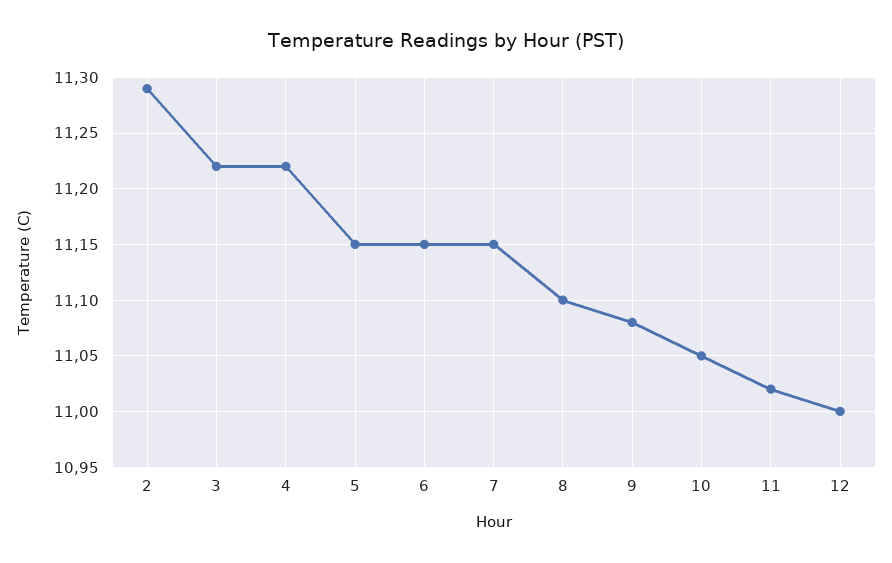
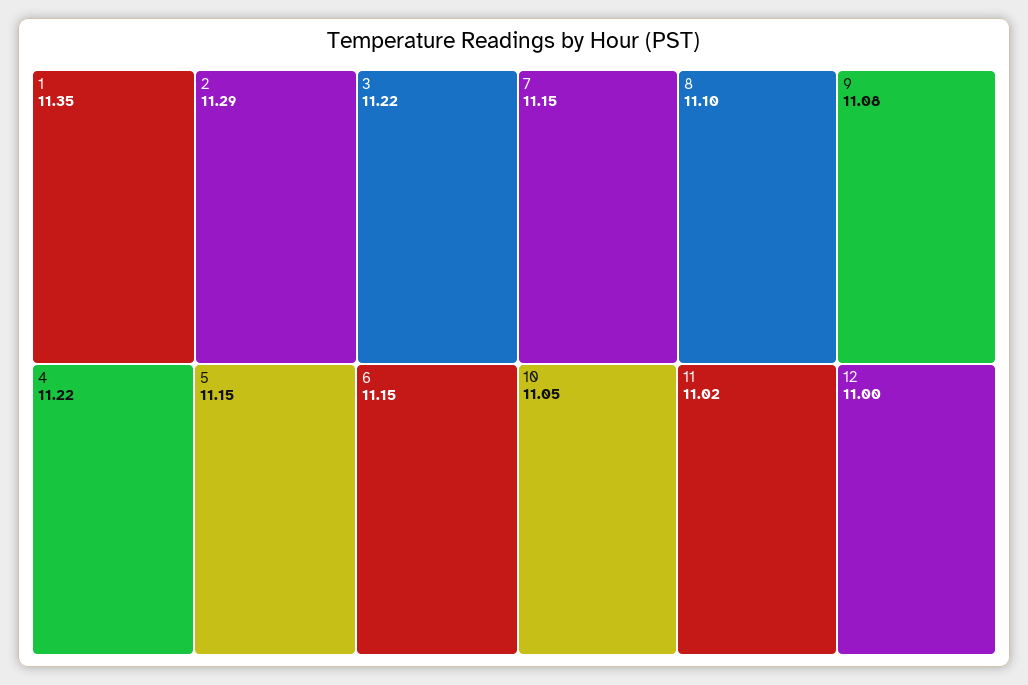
1: none -> 11.35

